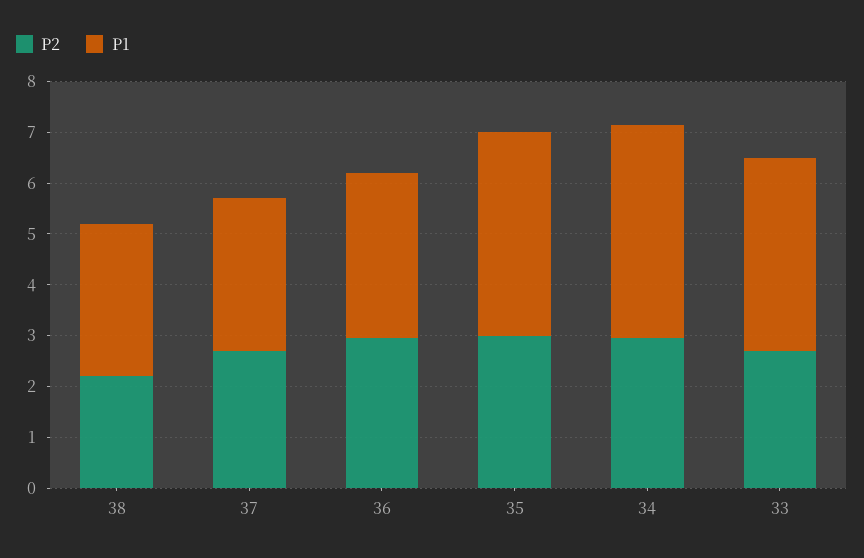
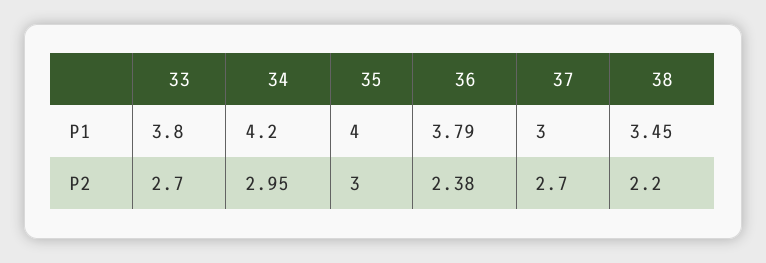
P1, 38: 3 -> 3.45
P2, 36: 3 -> 2.38
P1, 36: 3.2 -> 3.79

